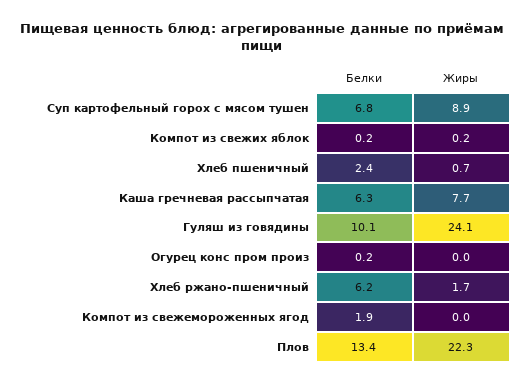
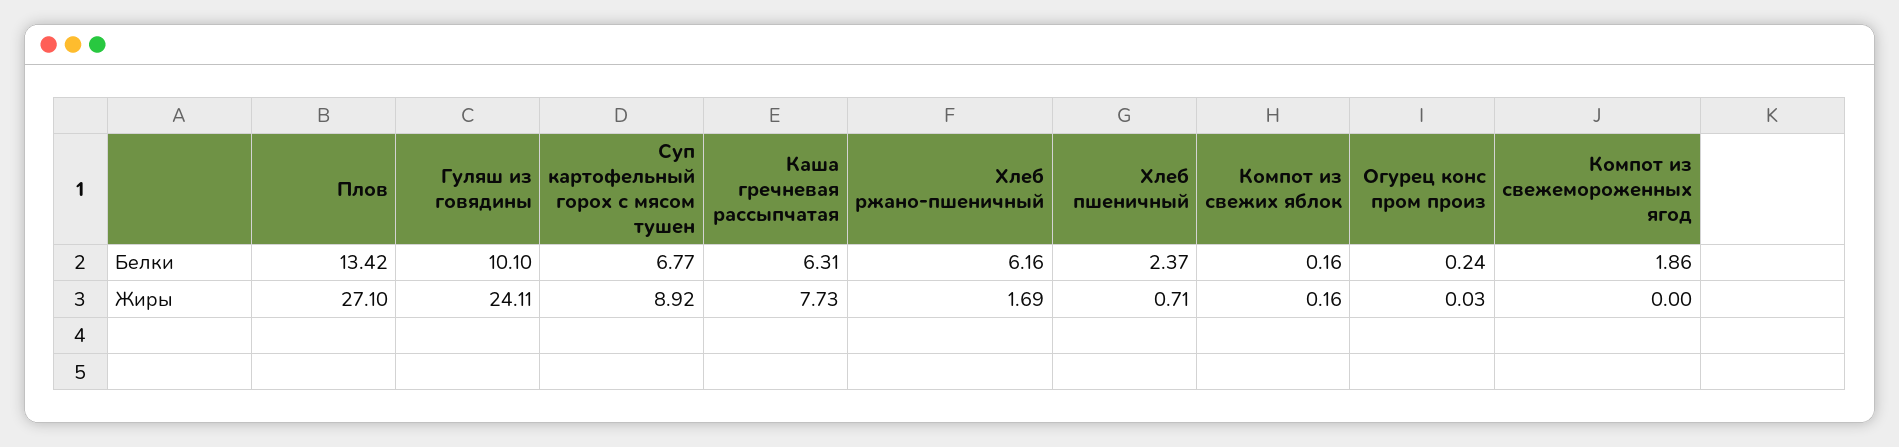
Жиры, Плов: 22.3 -> 27.1

